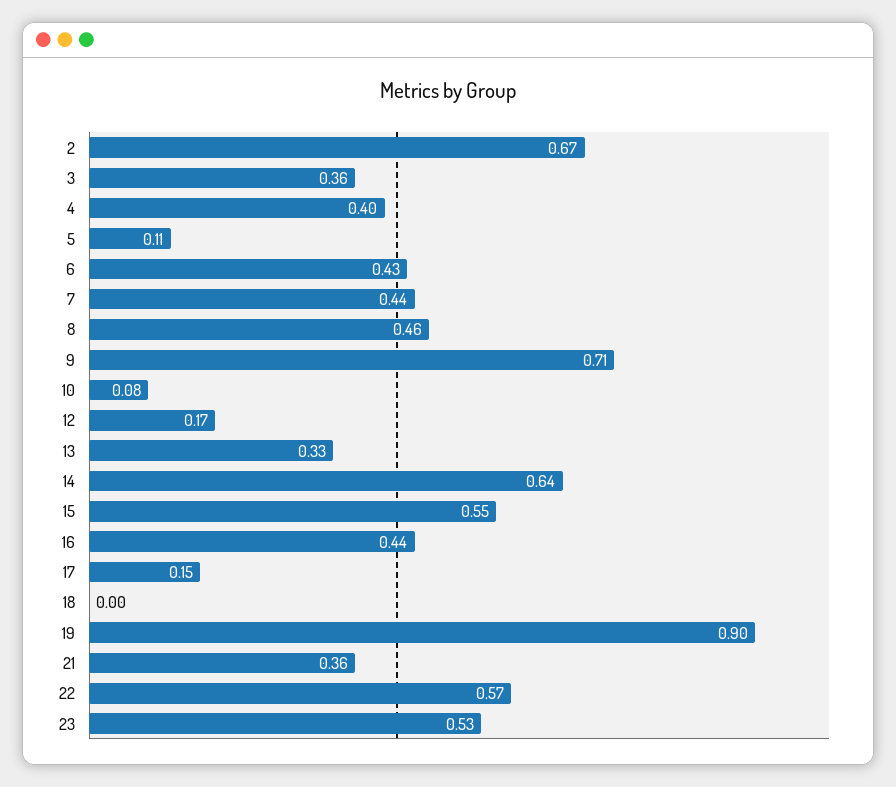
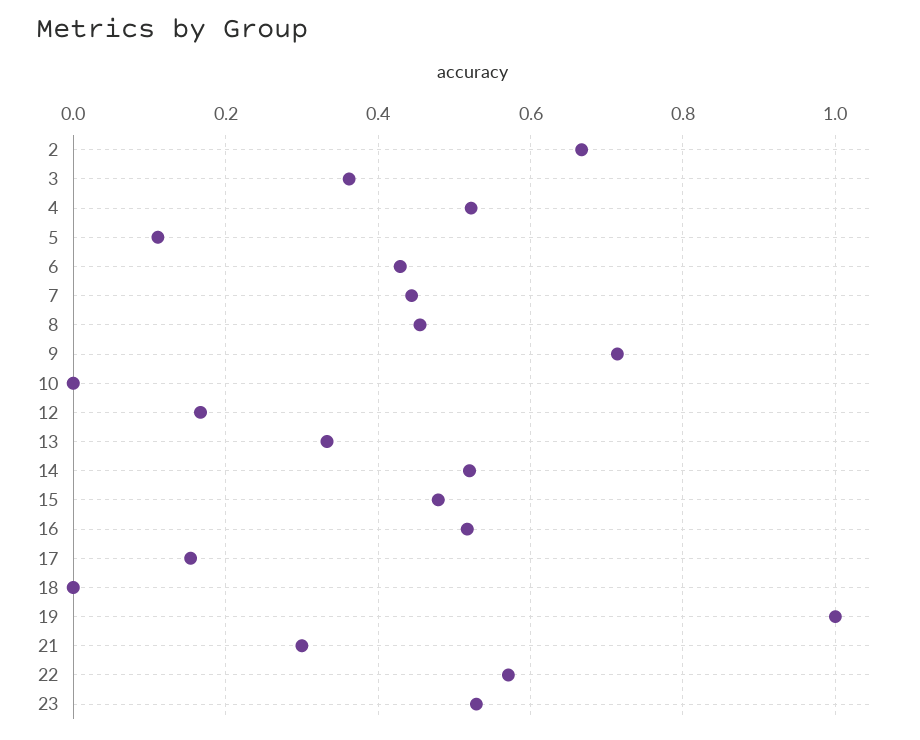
4: 0.4 -> 0.52
10: 0.08 -> 0
14: 0.64 -> 0.52
15: 0.55 -> 0.48
16: 0.44 -> 0.52
19: 0.9 -> 1
21: 0.36 -> 0.3

